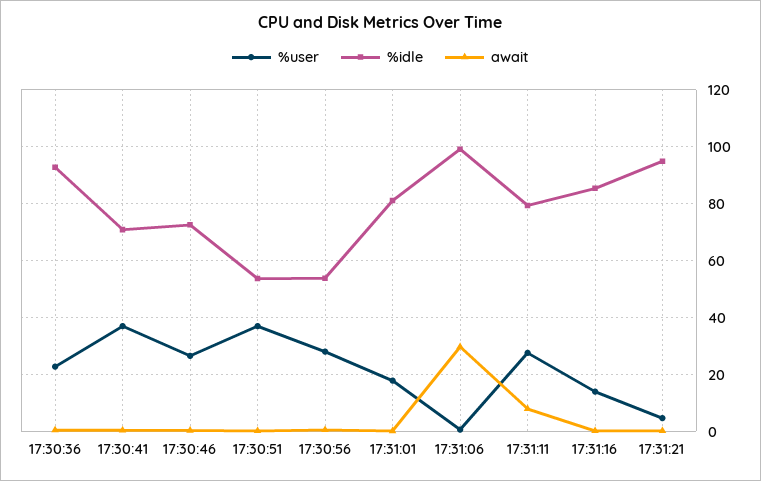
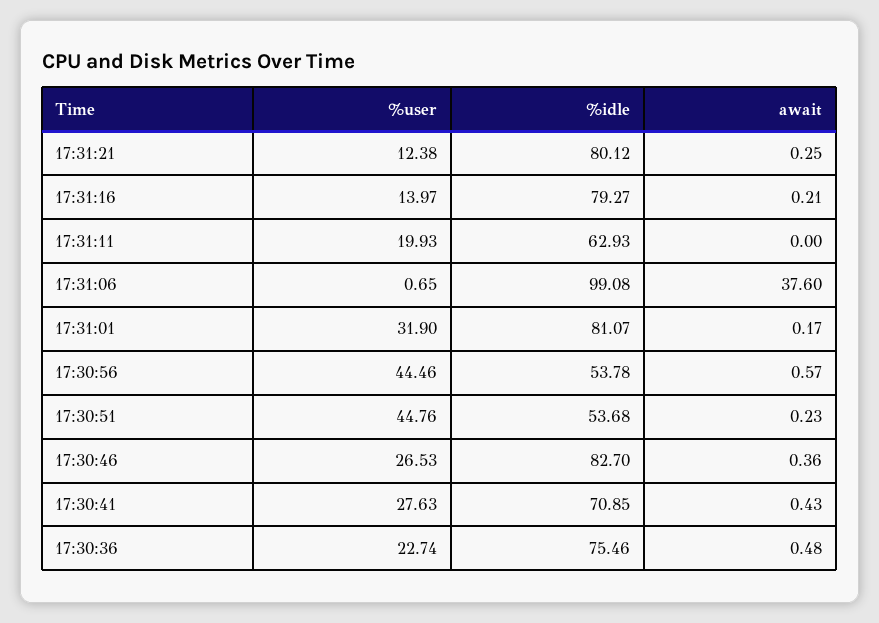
%idle, 17:30:36: 92.5 -> 75.46
%user, 17:30:41: 37.5 -> 27.63
%idle, 17:30:46: 72.5 -> 82.7
%user, 17:30:51: 37.5 -> 44.76
%user, 17:30:56: 27.5 -> 44.46
%user, 17:31:01: 17.5 -> 31.9
await, 17:31:06: 30 -> 37.6
%user, 17:31:11: 27.5 -> 19.93
%idle, 17:31:11: 80 -> 62.93
await, 17:31:11: 7.5 -> 0
%idle, 17:31:16: 85 -> 79.27
%user, 17:31:21: 5 -> 12.38
%idle, 17:31:21: 95 -> 80.12

